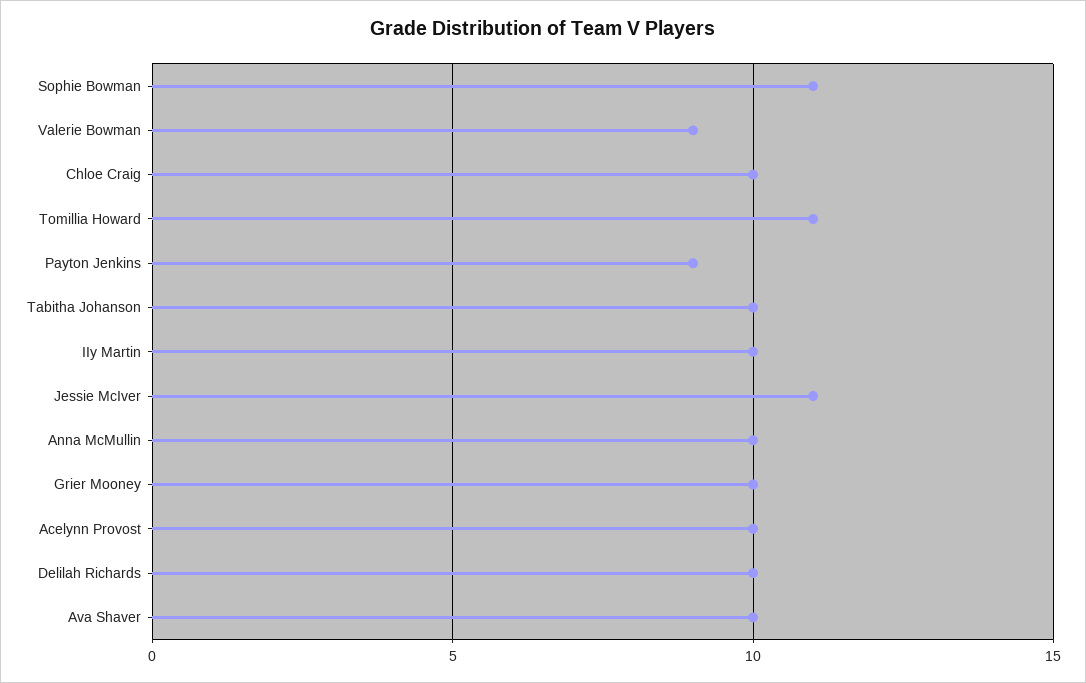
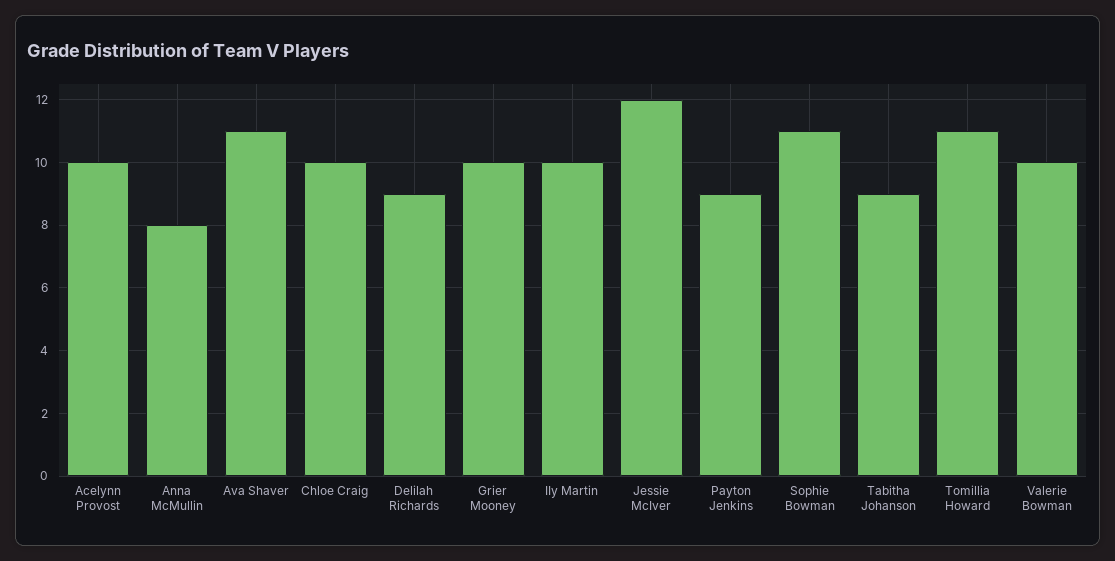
Valerie Bowman: 9 -> 10
Tabitha Johanson: 10 -> 9
Jessie McIver: 11 -> 12
Anna McMullin: 10 -> 8
Delilah Richards: 10 -> 9
Ava Shaver: 10 -> 11

